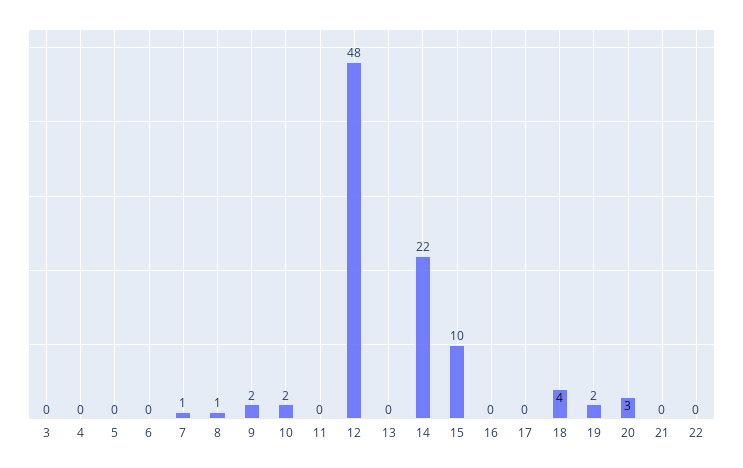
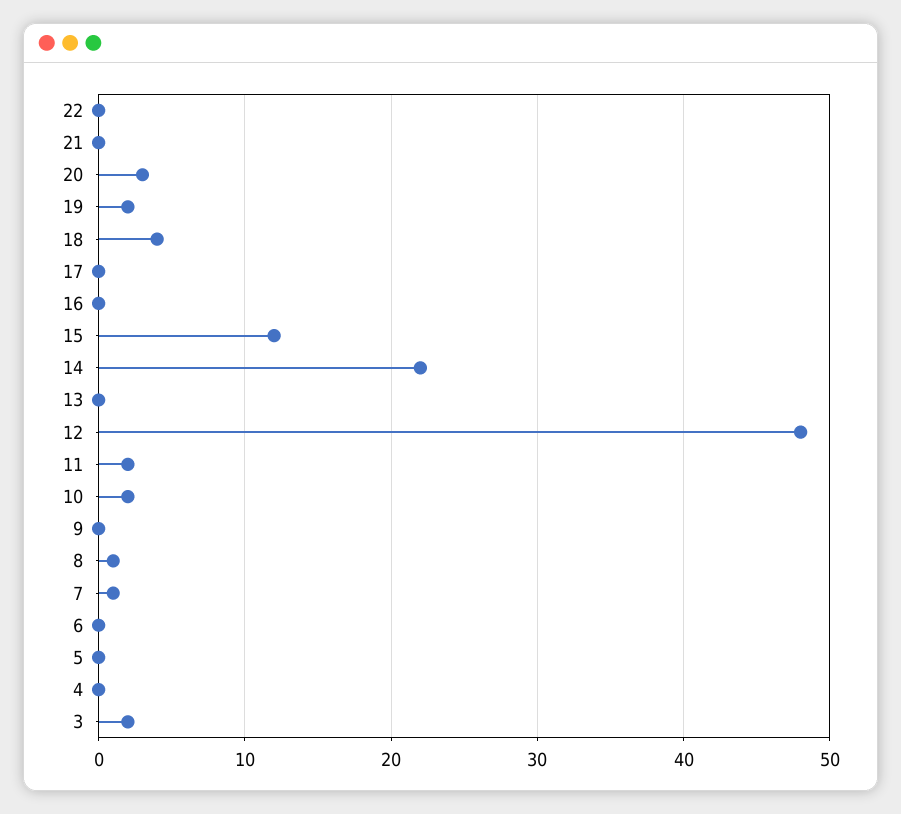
3: 0 -> 2
9: 2 -> 0
11: 0 -> 2
15: 10 -> 12

